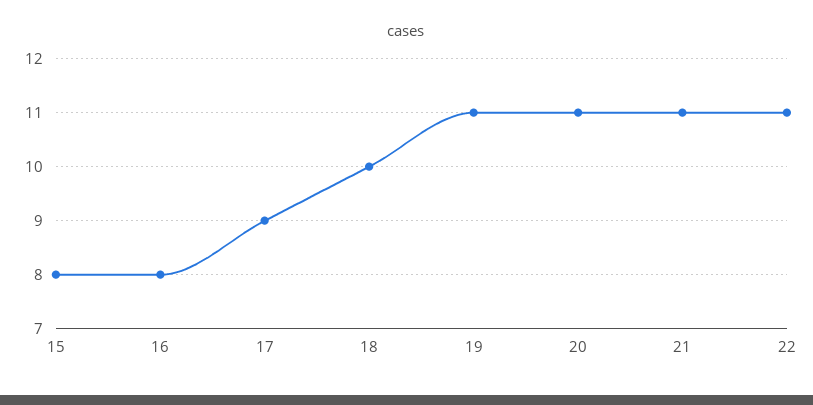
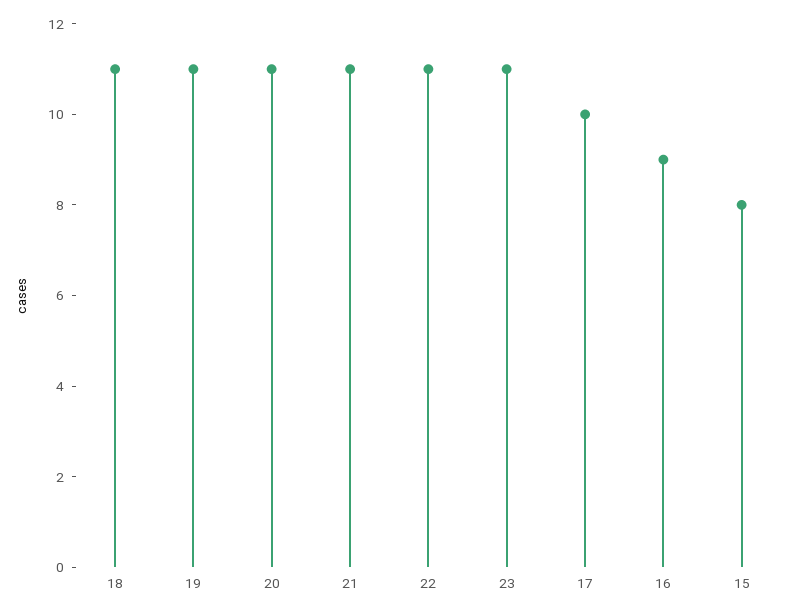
16: 8 -> 9
17: 9 -> 10
18: 10 -> 11
23: none -> 11

